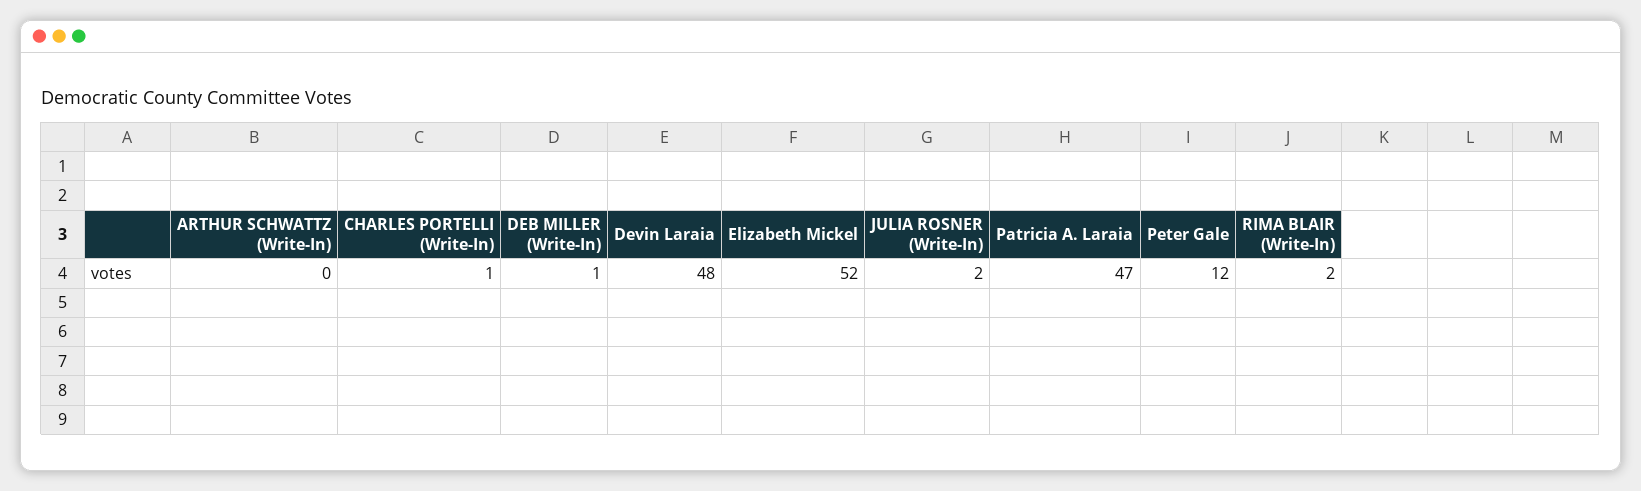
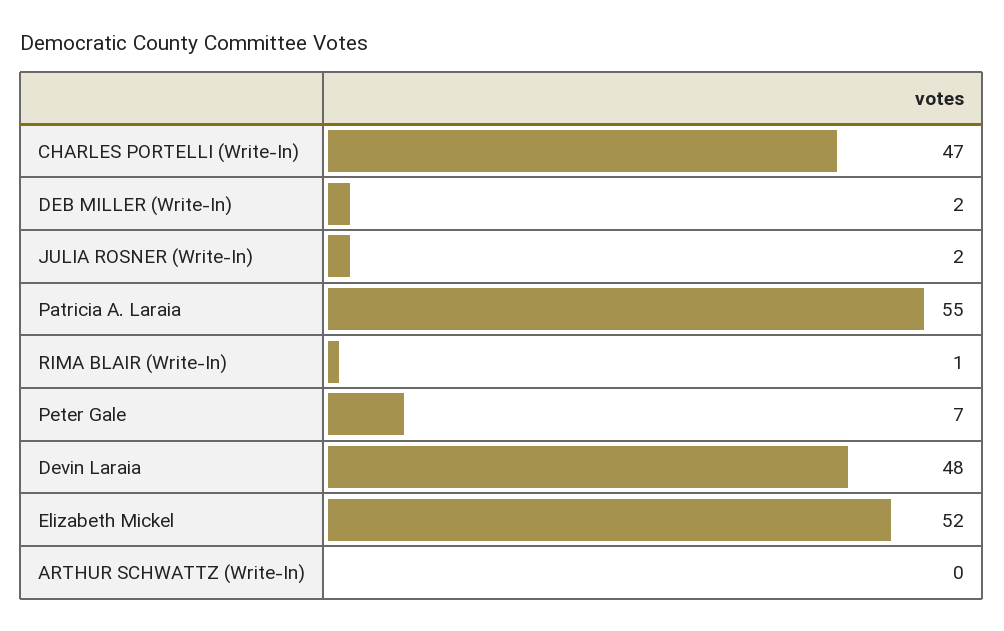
CHARLES PORTELLI (Write-In): 1 -> 47
DEB MILLER (Write-In): 1 -> 2
Patricia A. Laraia: 47 -> 55
Peter Gale: 12 -> 7
RIMA BLAIR (Write-In): 2 -> 1

